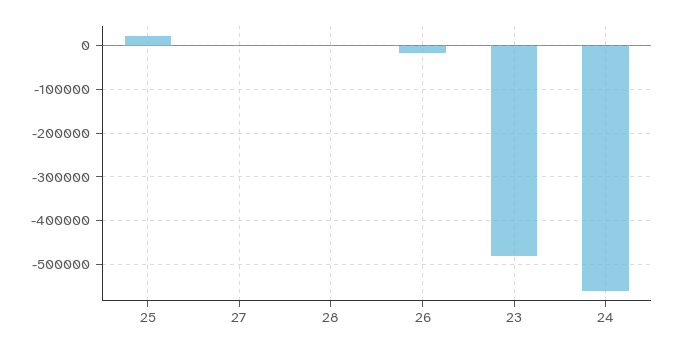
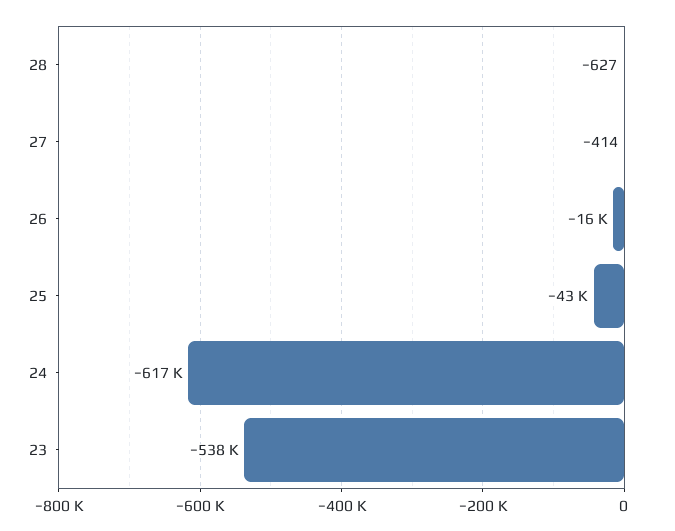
25: 20000 -> -43000
23: -480000 -> -538000
24: -560000 -> -617000

